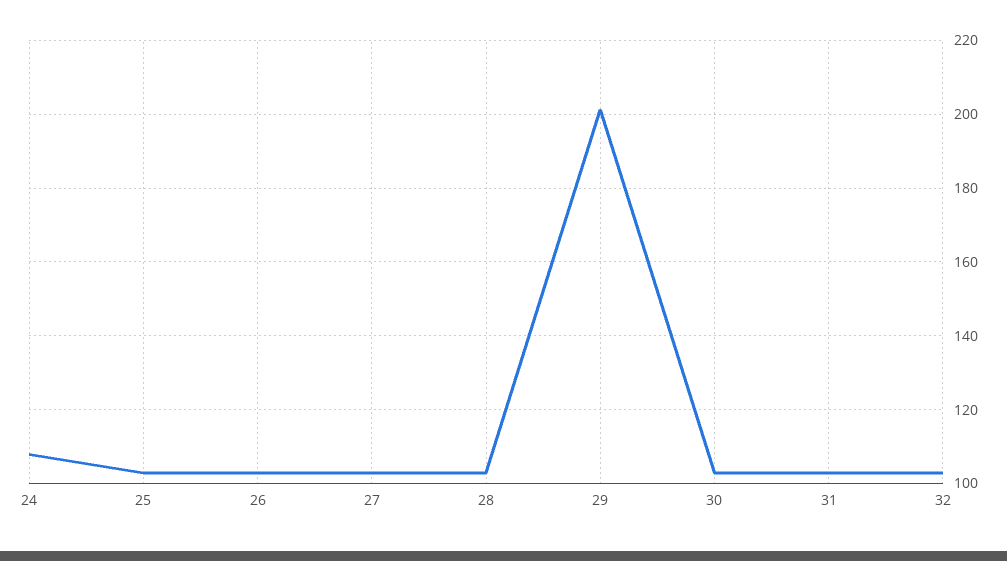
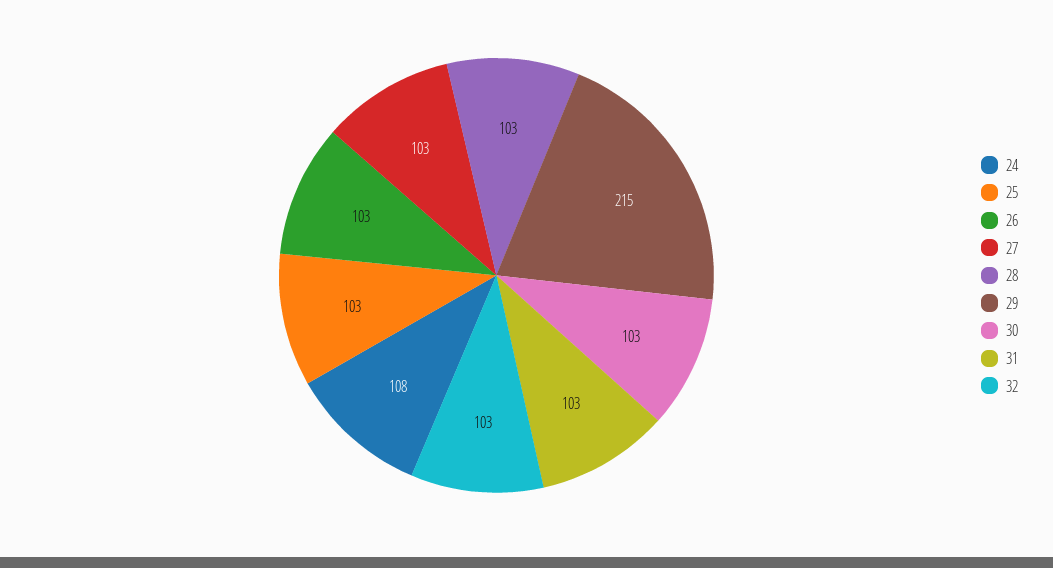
29: 200 -> 215

